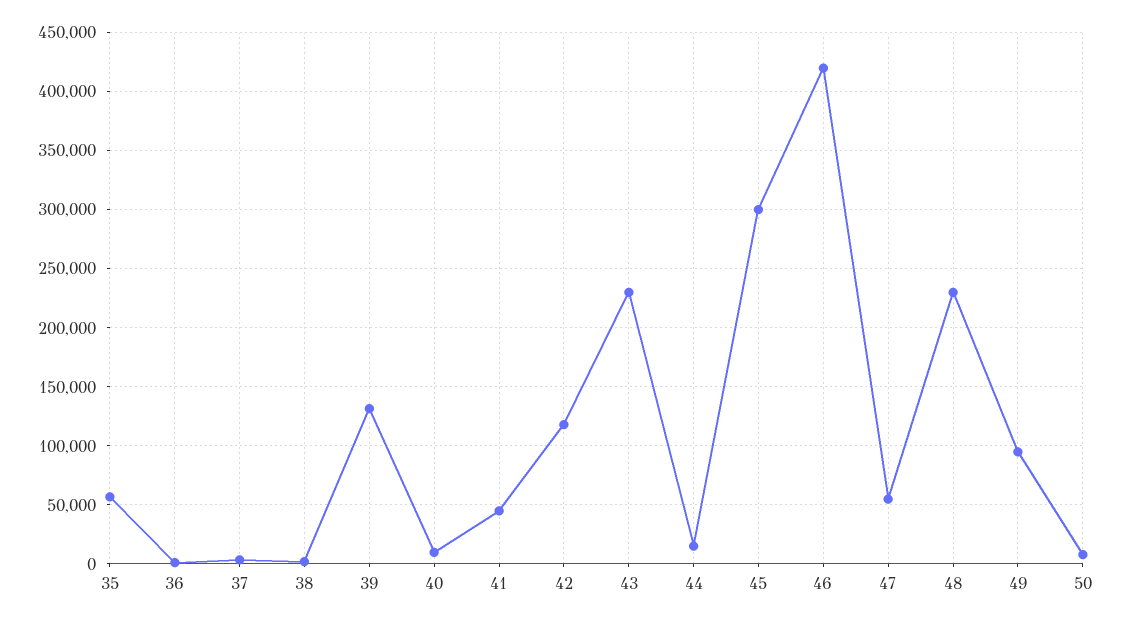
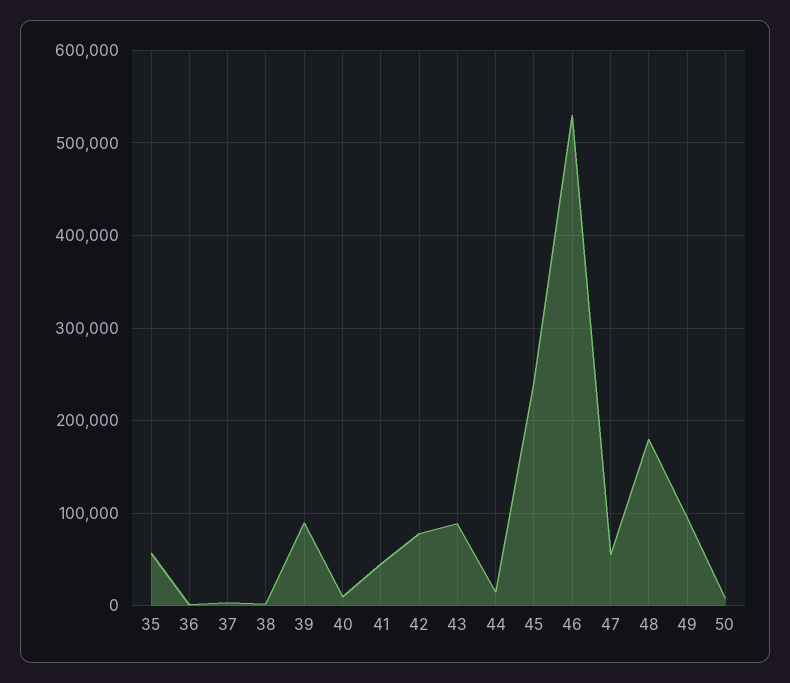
39: 130000 -> 90000
42: 120000 -> 80000
43: 230000 -> 90000
45: 300000 -> 240000
46: 420000 -> 530000
48: 230000 -> 180000

